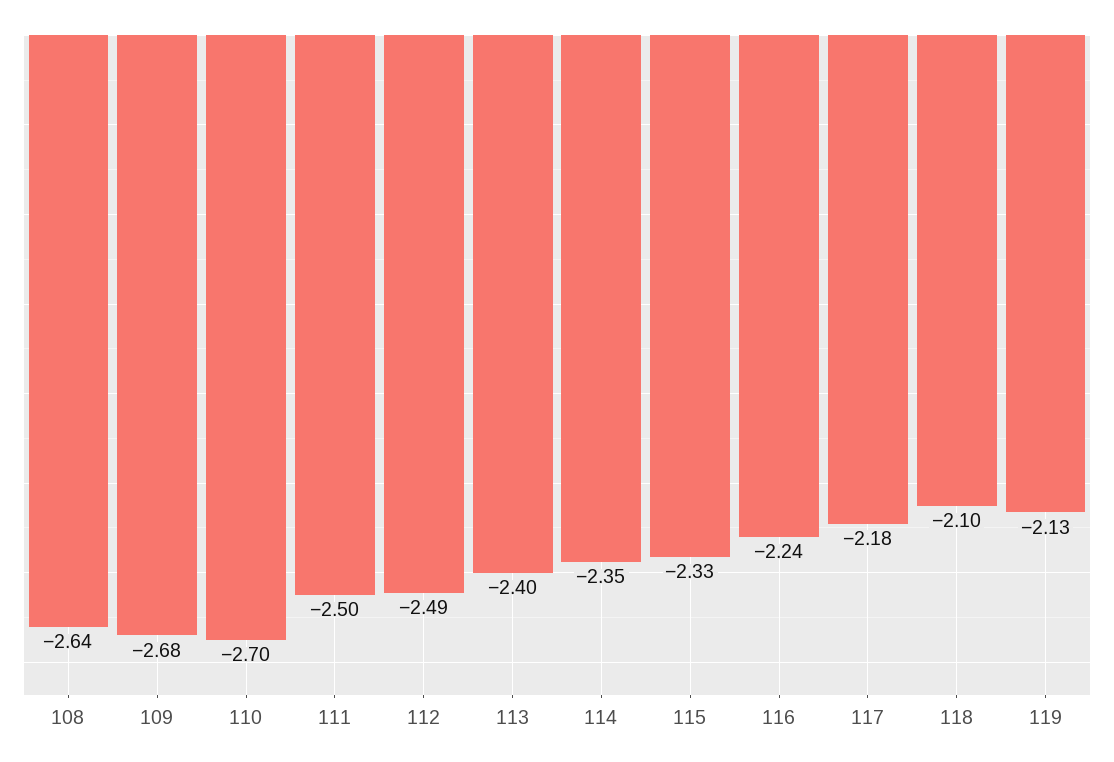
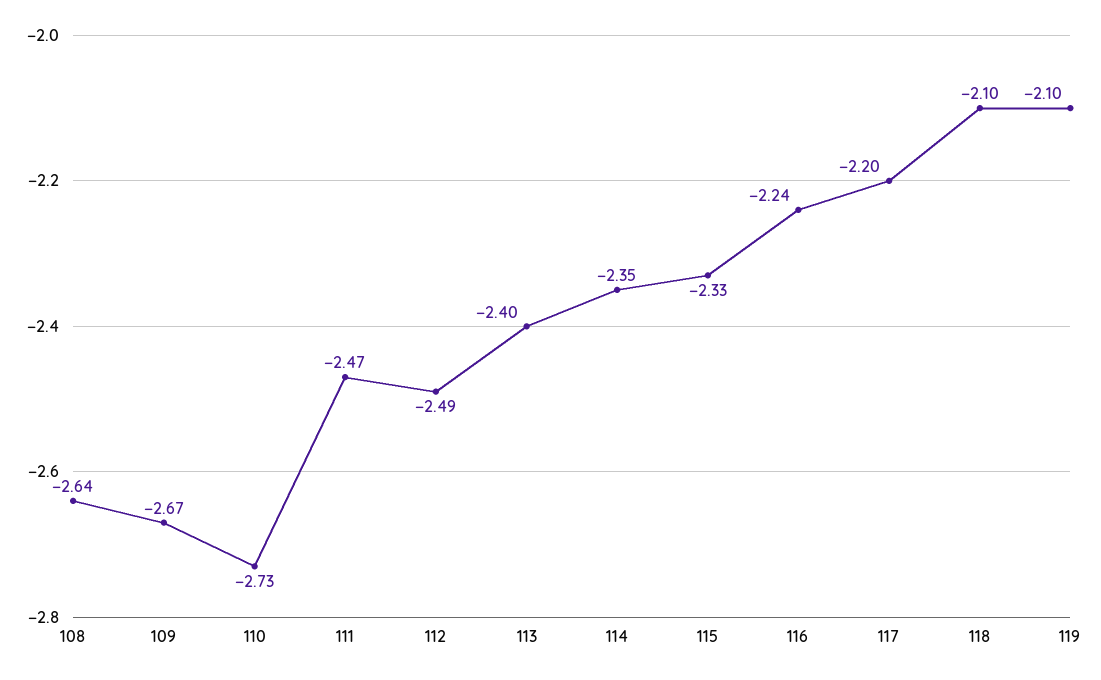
109: -2.68 -> -2.67
110: -2.7 -> -2.73
111: -2.5 -> -2.47
117: -2.18 -> -2.2
119: -2.13 -> -2.1

